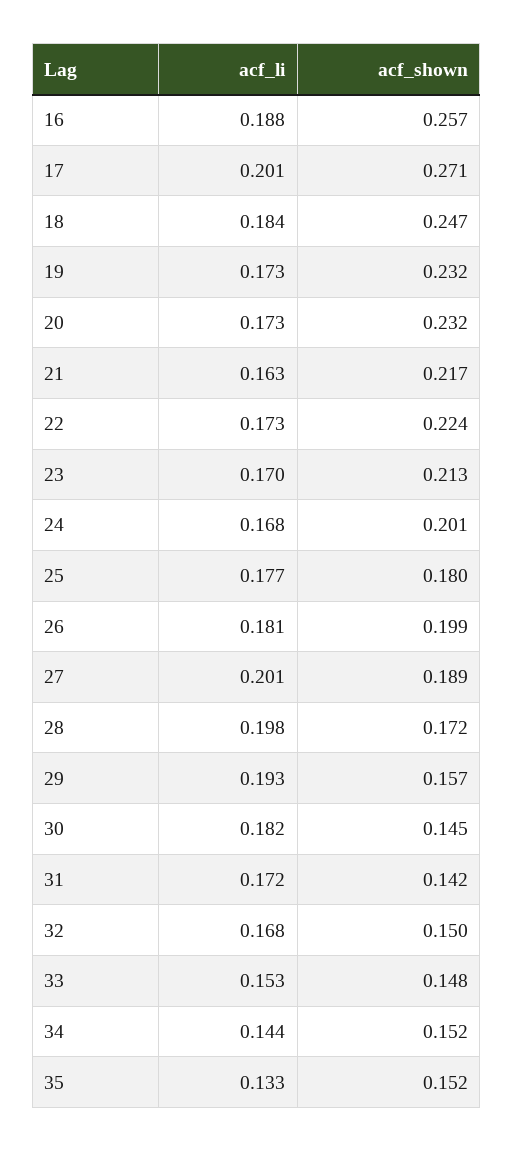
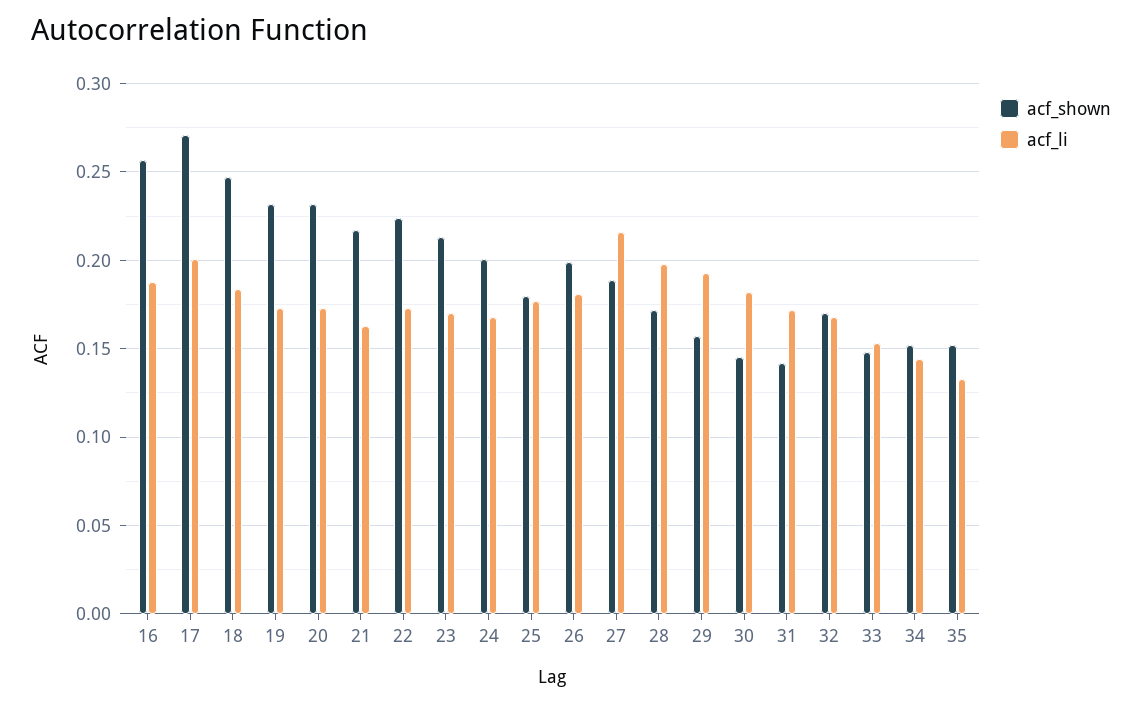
acf_li, 27: 0.201 -> 0.215
acf_shown, 32: 0.15 -> 0.17

